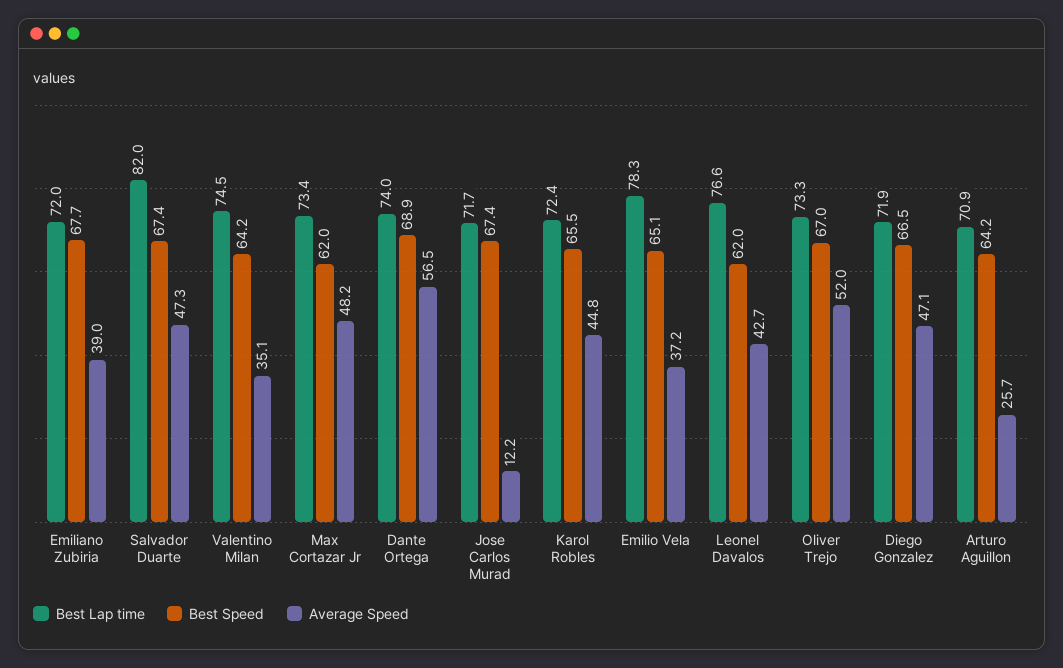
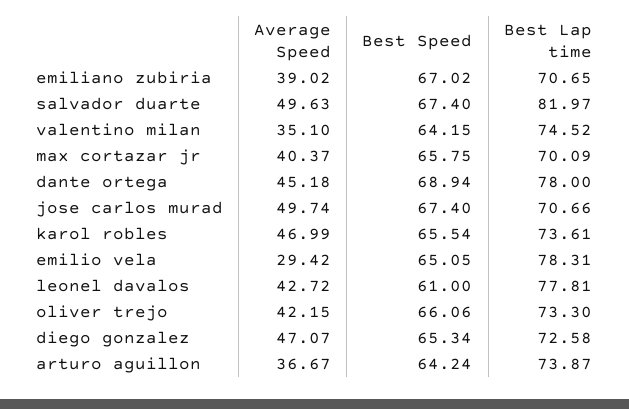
Best Lap time, Emiliano Zubiria: 72 -> 70.65
Best Speed, Emiliano Zubiria: 67.7 -> 67.02
Average Speed, Salvador Duarte: 47.3 -> 49.63
Best Lap time, Max Cortazar Jr: 73.4 -> 70.09
Best Speed, Max Cortazar Jr: 62 -> 65.75
Average Speed, Max Cortazar Jr: 48.2 -> 40.37
Best Lap time, Dante Ortega: 74 -> 78
Average Speed, Dante Ortega: 56.5 -> 45.18
Best Lap time, Jose Carlos Murad: 71.7 -> 70.66
Average Speed, Jose Carlos Murad: 12.2 -> 49.74
Best Lap time, Karol Robles: 72.4 -> 73.61
Average Speed, Karol Robles: 44.8 -> 46.99
Average Speed, Emilio Vela: 37.2 -> 29.42
Best Lap time, Leonel Davalos: 76.6 -> 77.81
Best Speed, Leonel Davalos: 62 -> 61
Best Speed, Oliver Trejo: 67 -> 66.06
Average Speed, Oliver Trejo: 52 -> 42.15
Best Lap time, Diego Gonzalez: 71.9 -> 72.58
Best Speed, Diego Gonzalez: 66.5 -> 65.34
Best Lap time, Arturo Aguillon: 70.9 -> 73.87
Average Speed, Arturo Aguillon: 25.7 -> 36.67

